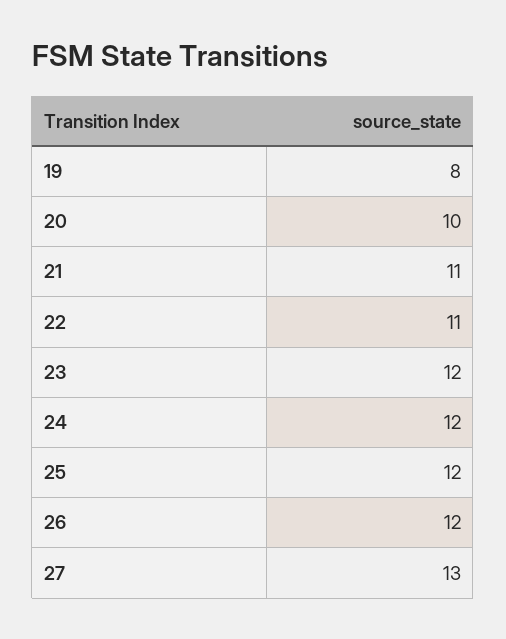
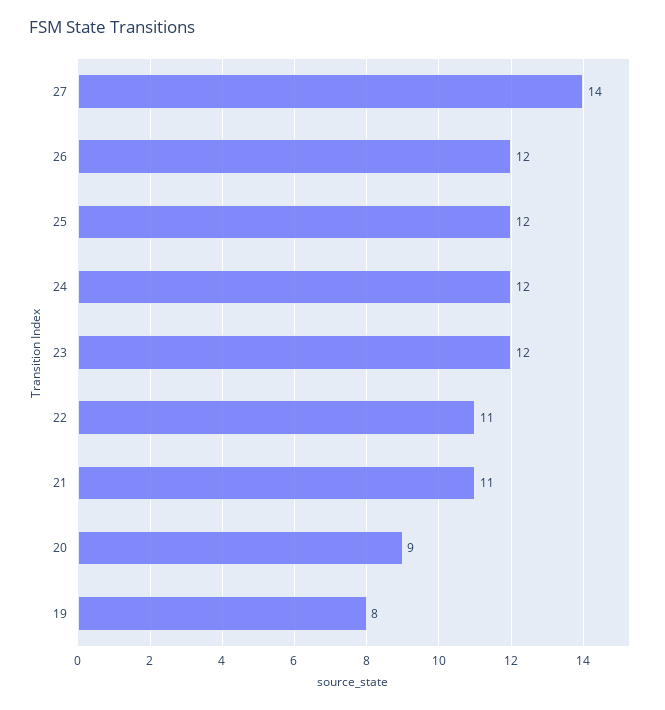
20: 10 -> 9
27: 13 -> 14

